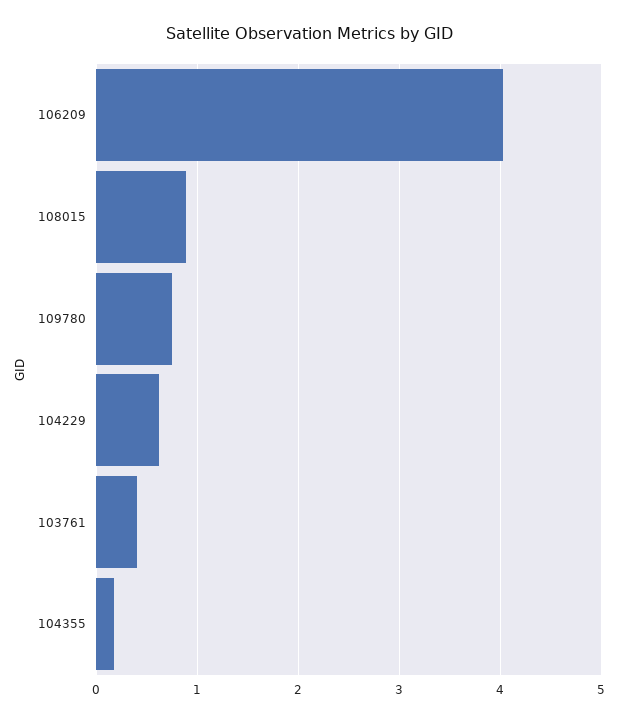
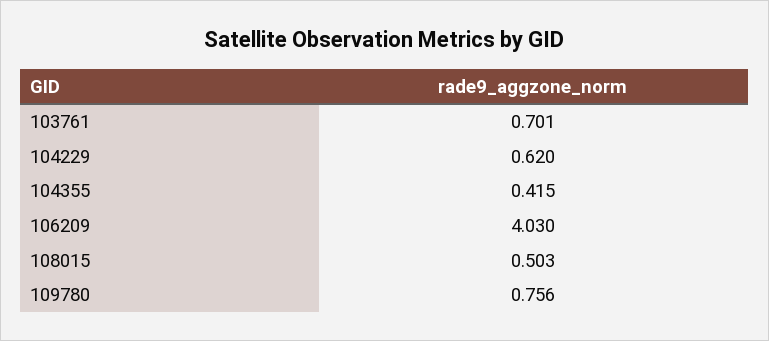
108015: 0.9 -> 0.503
103761: 0.4 -> 0.701
104355: 0.2 -> 0.415

